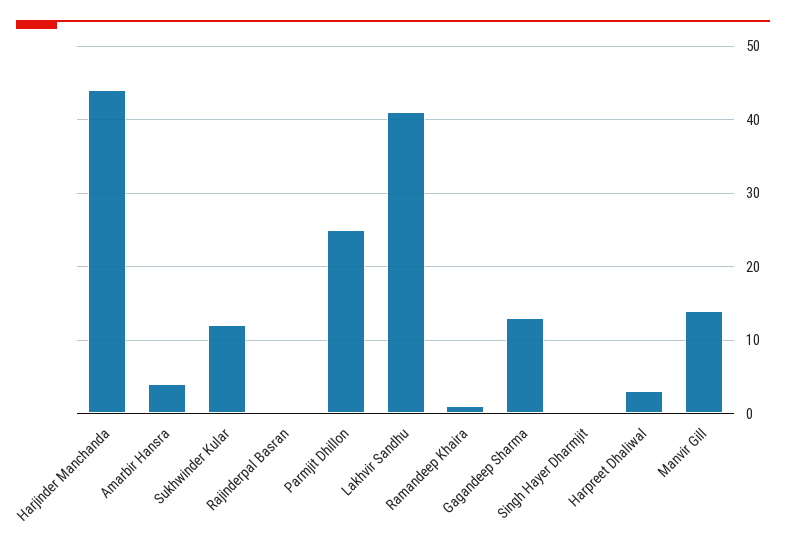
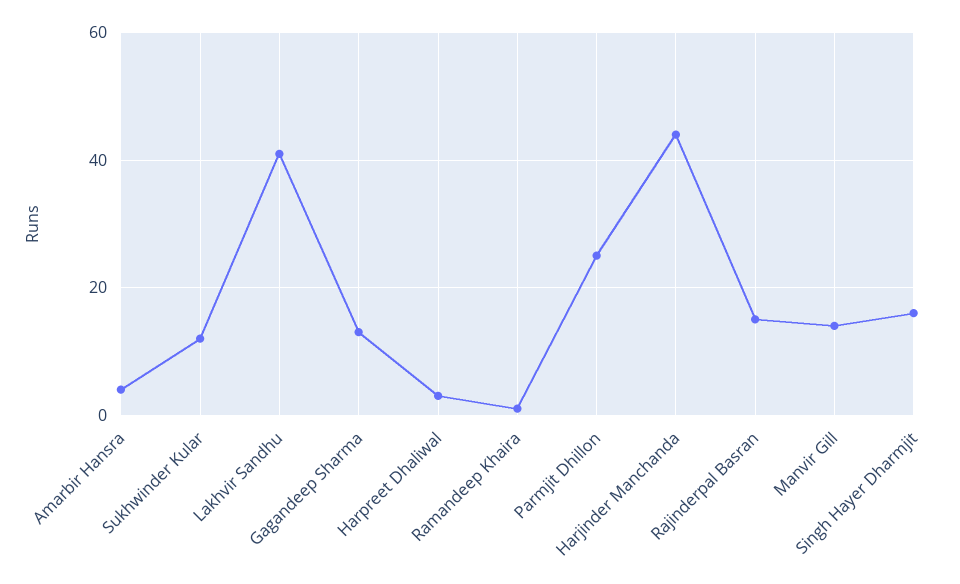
Rajinderpal Basran: 0 -> 15
Singh Hayer Dharmjit: 0 -> 15

